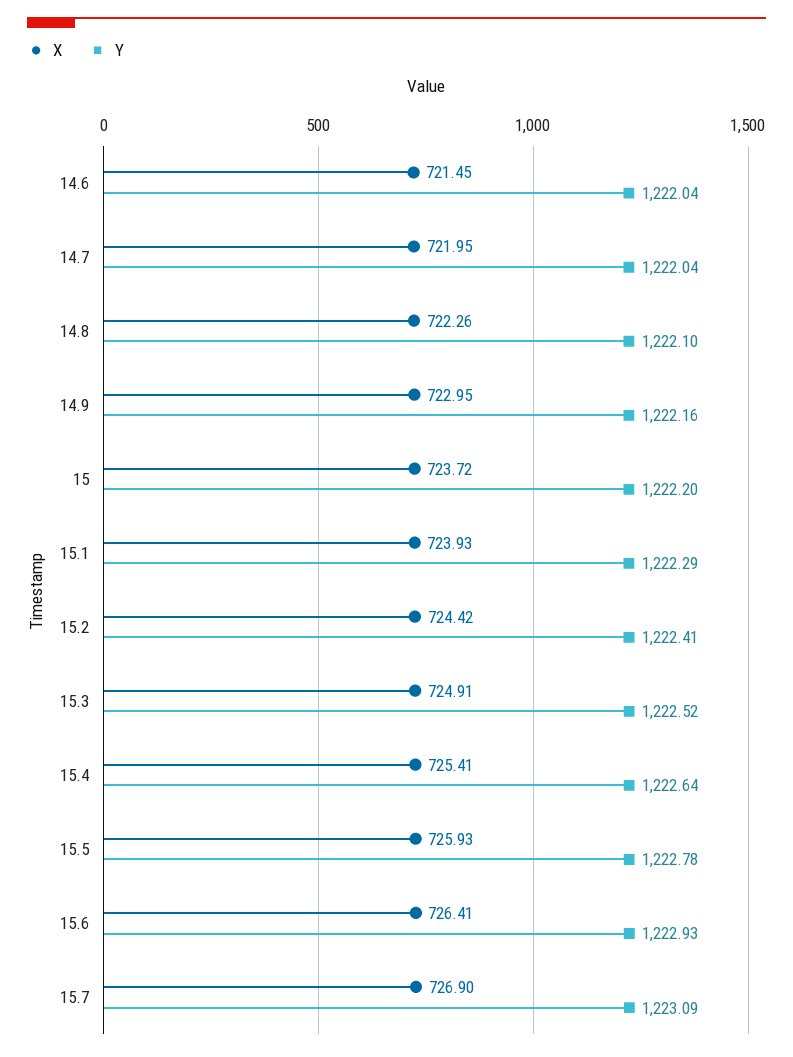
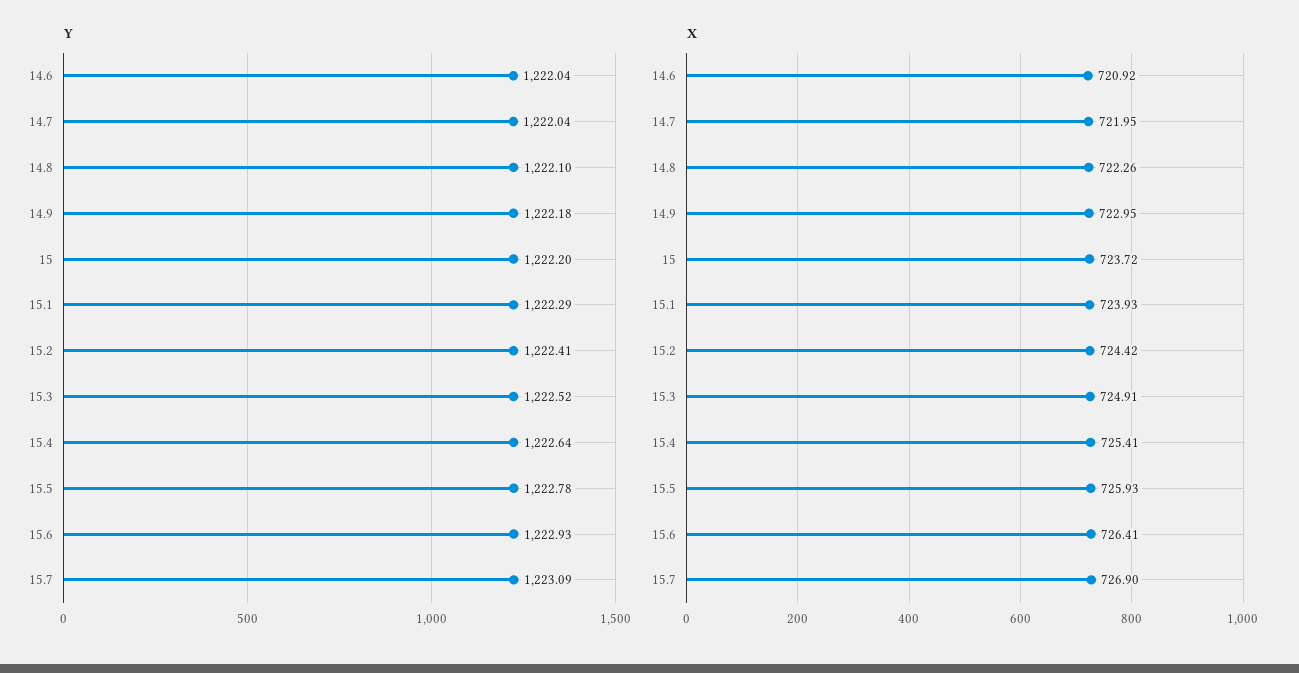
X, 14.6: 721.45 -> 720.92
Y, 14.9: 1222.16 -> 1222.18

